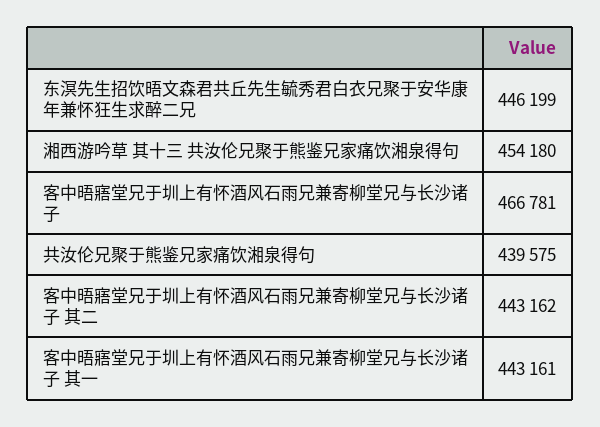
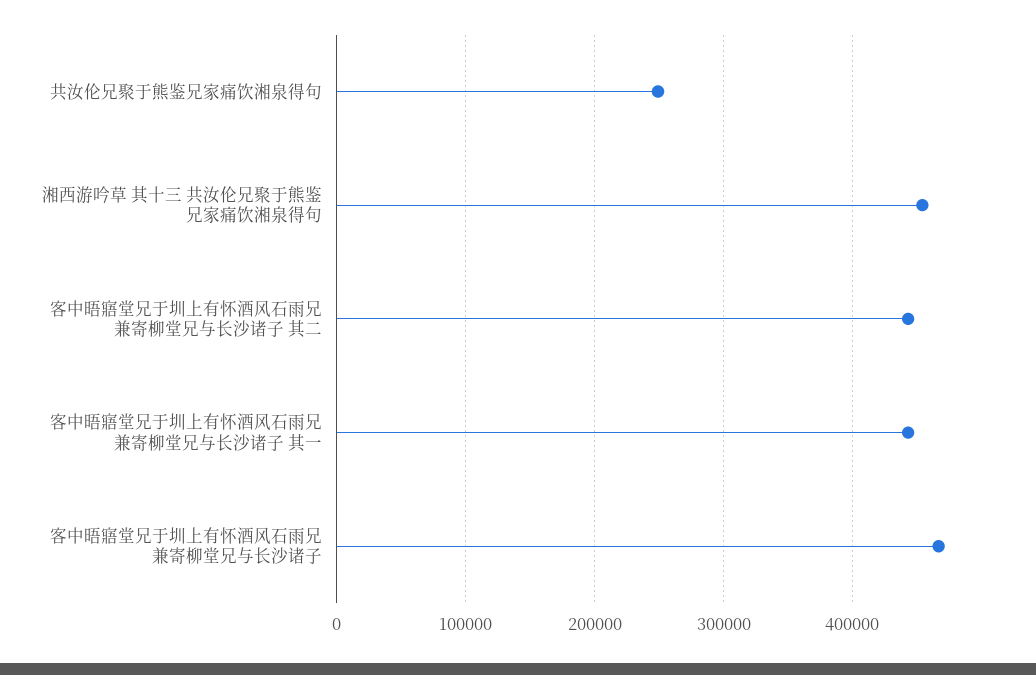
东溟先生招饮晤文森君共丘先生毓秀君白衣兄聚于安华康年兼怀狂生求醉二兄: 446199 -> none
共汝伦兄聚于熊鉴兄家痛饮湘泉得句: 439575 -> 250000

